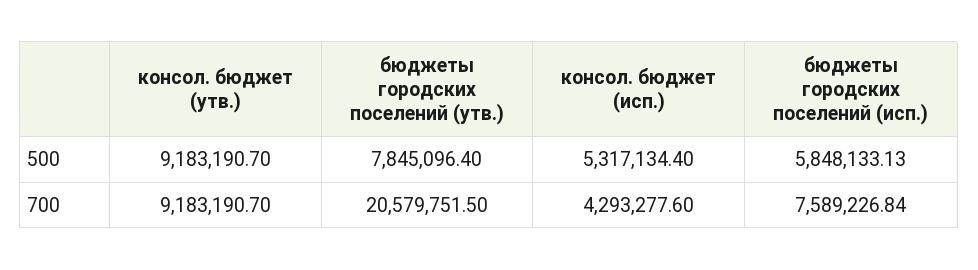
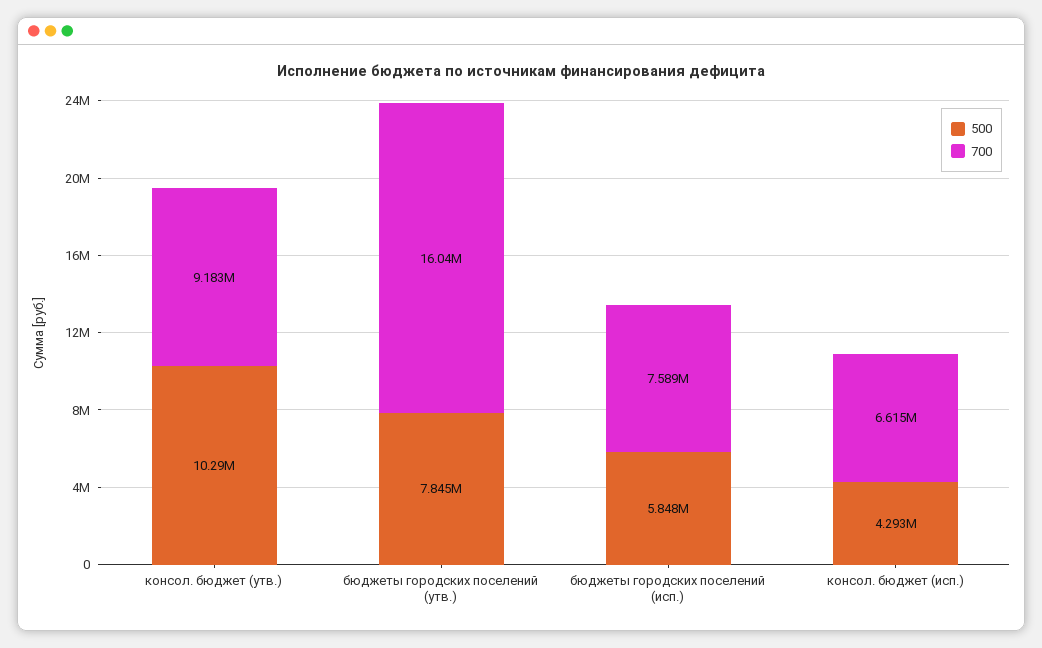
500, консол. бюджет (утв.): 9183190.7 -> 10290000
500, консол. бюджет (исп.): 5317134.4 -> 4293000
700, бюджеты городских поселений (утв.): 20579751.5 -> 16040000
700, консол. бюджет (исп.): 4293277.6 -> 6615000

